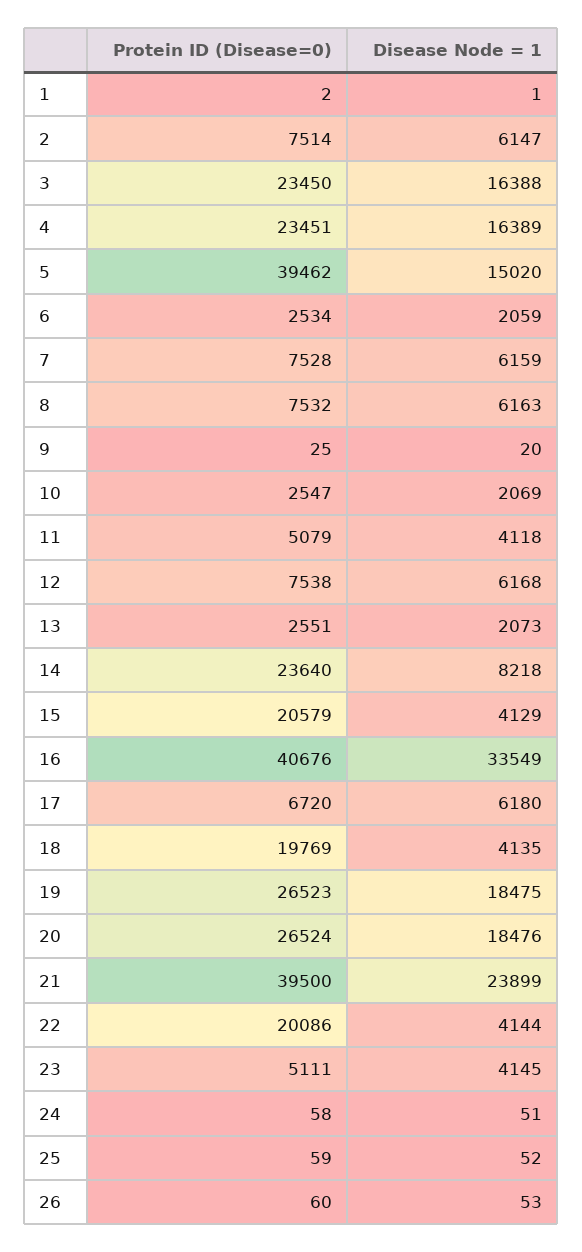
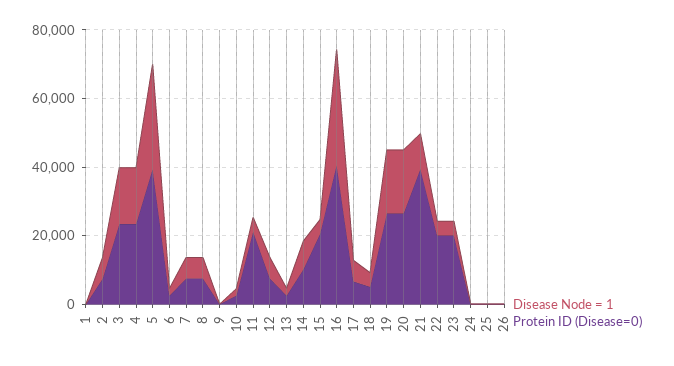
Disease Node = 1, 5: 15020 -> 30000
Protein ID (Disease=0), 11: 5079 -> 20000
Protein ID (Disease=0), 14: 23640 -> 10000
Protein ID (Disease=0), 18: 19769 -> 5000
Disease Node = 1, 21: 23899 -> 10000
Protein ID (Disease=0), 23: 5111 -> 20000

